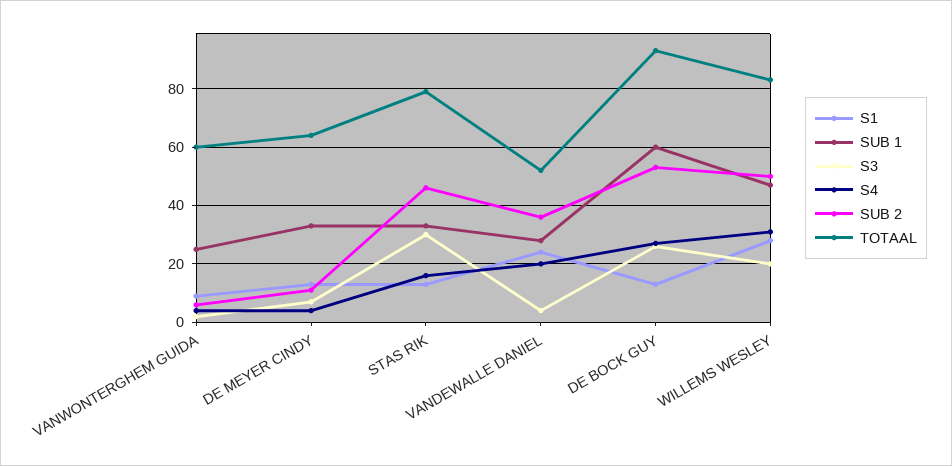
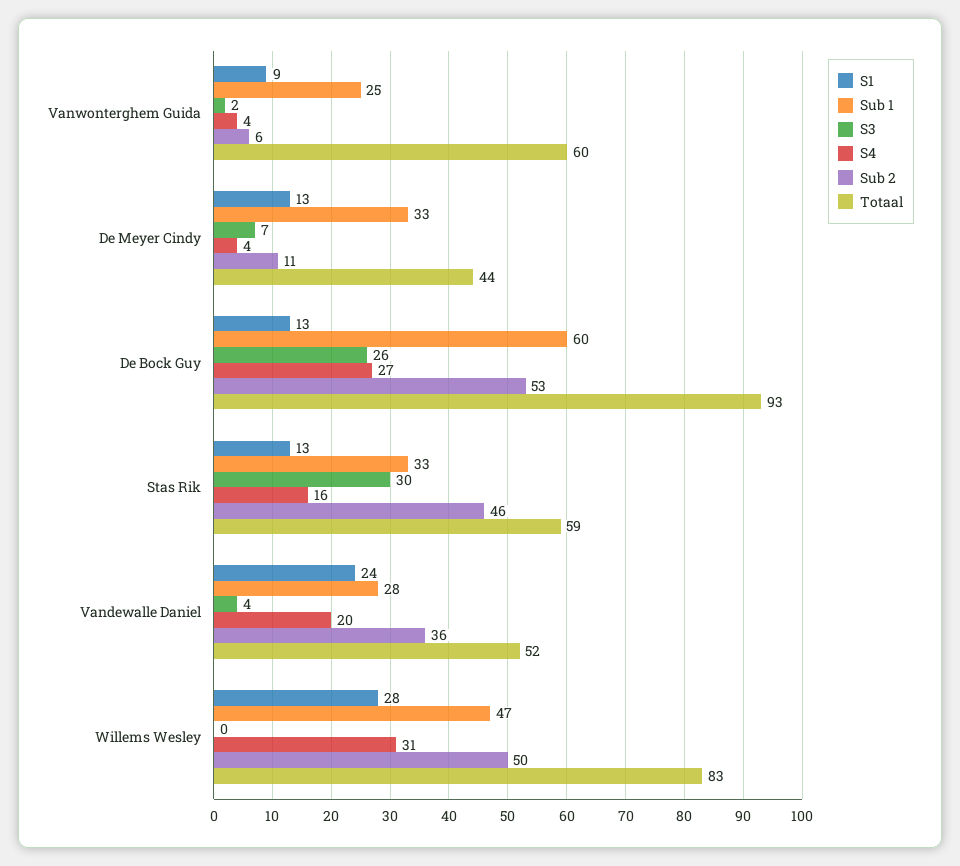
TOTAAL, DE MEYER CINDY: 65 -> 44
TOTAAL, STAS RIK: 80 -> 59
S3, WILLEMS WESLEY: 20 -> 0

